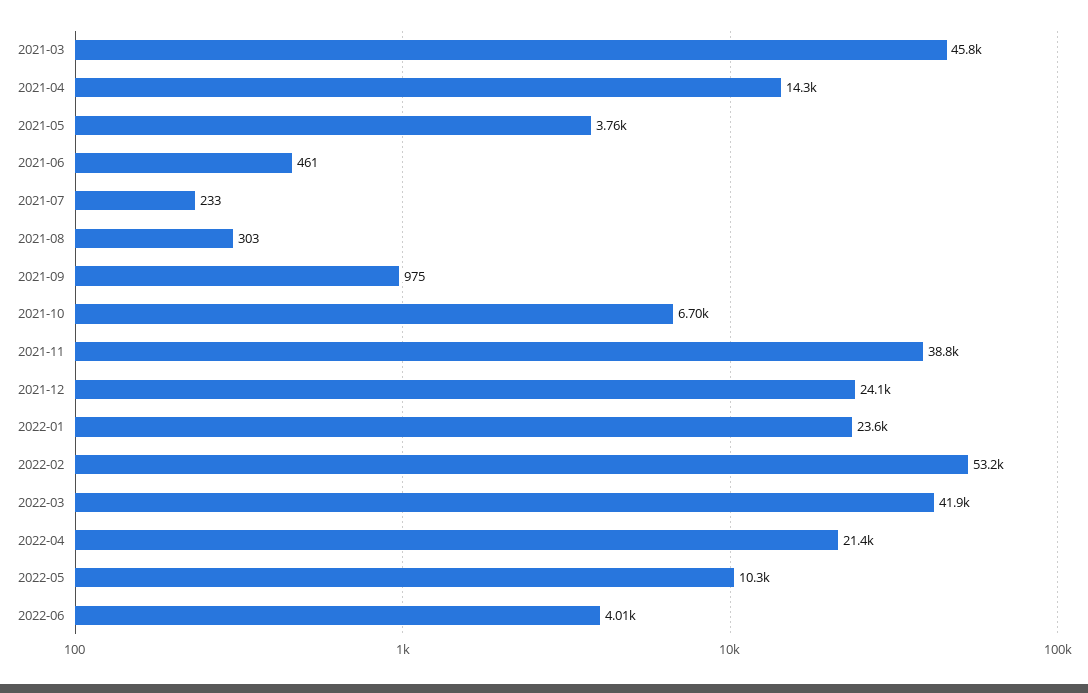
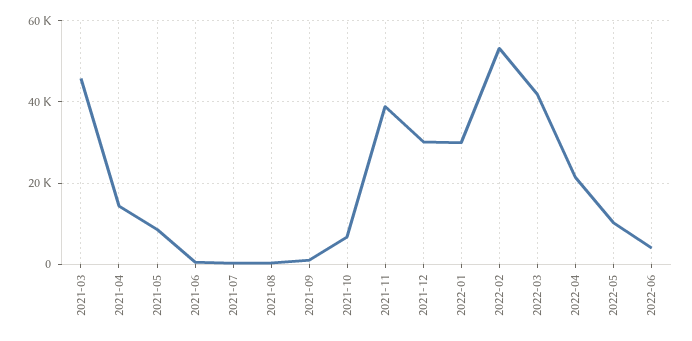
2021-05: 3760 -> 8000
2021-12: 24100 -> 30000
2022-01: 23600 -> 30000

